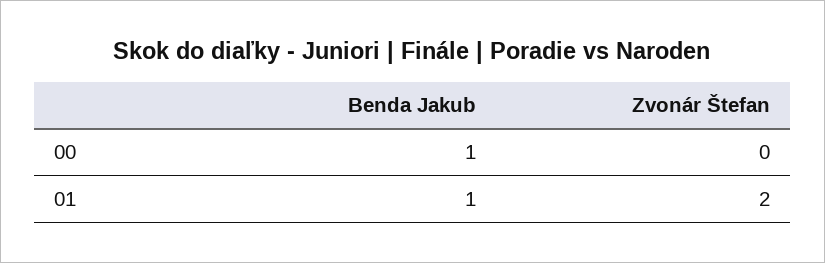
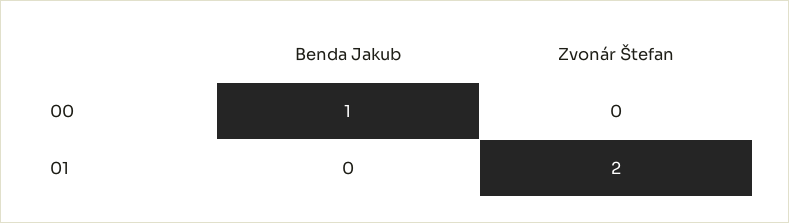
Benda Jakub, 01: 1 -> 0

